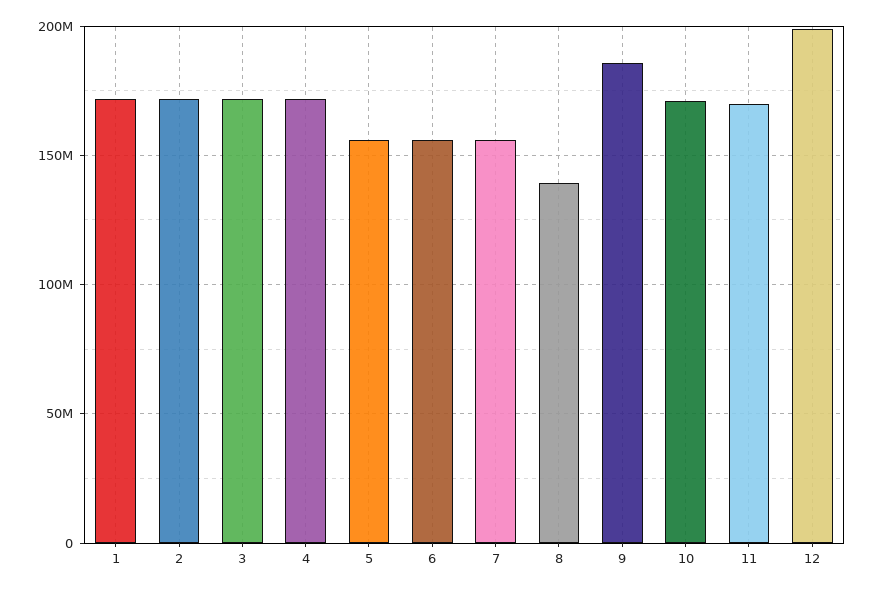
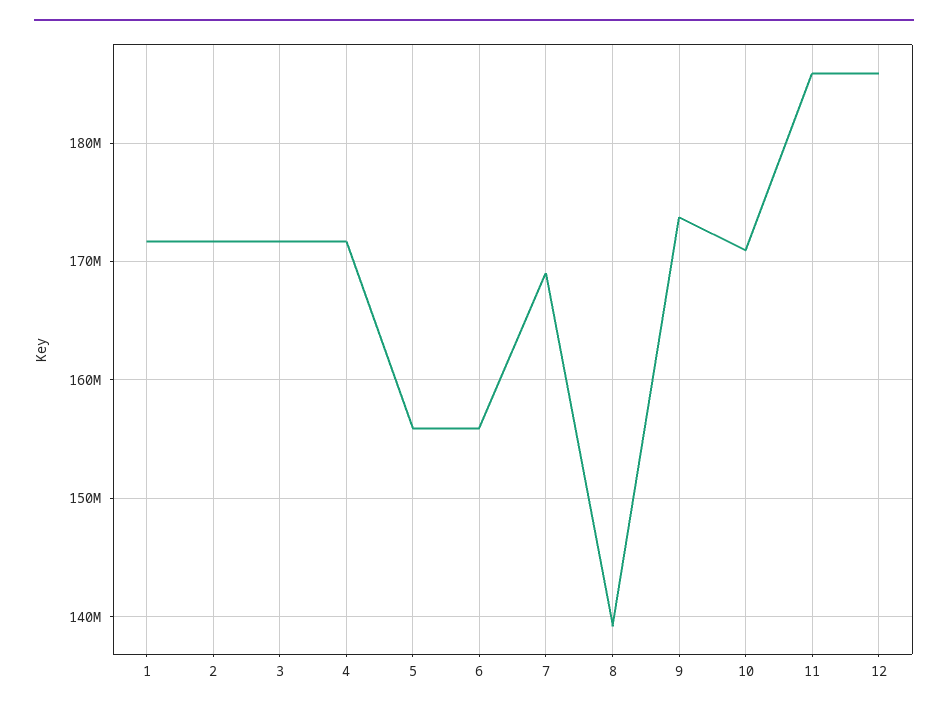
7: 155000000 -> 169000000
9: 185000000 -> 174000000
11: 170000000 -> 186000000
12: 200000000 -> 186000000

